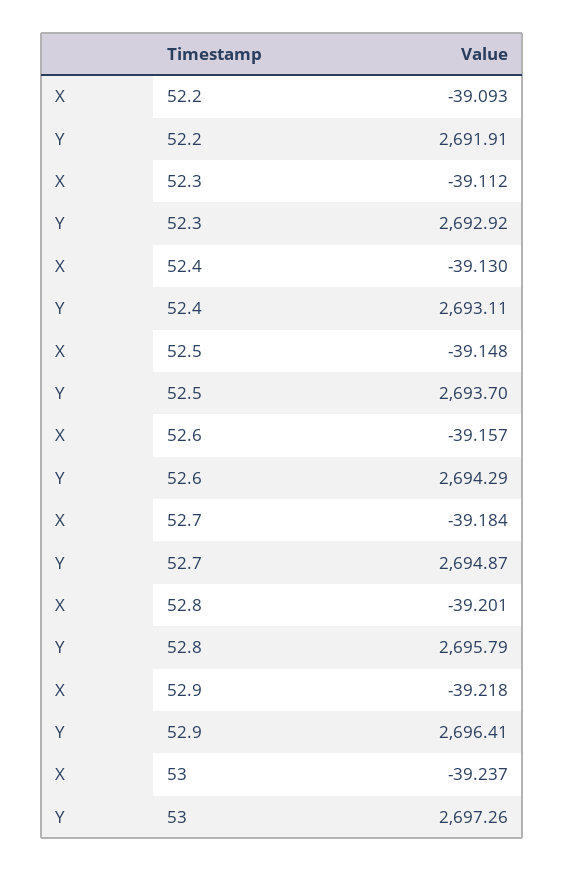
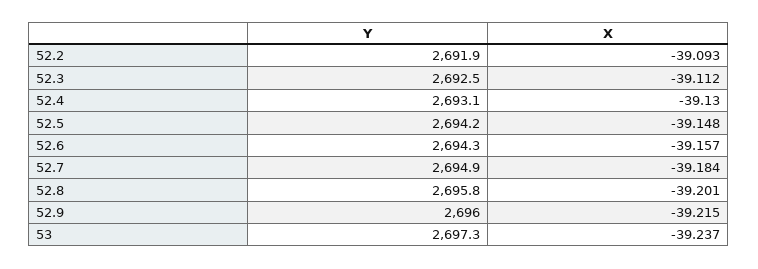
Y, 52.3: 2692.92 -> 2692.5
Y, 52.5: 2693.7 -> 2694.2
X, 52.9: -39.218 -> -39.215
Y, 52.9: 2696.41 -> 2696

